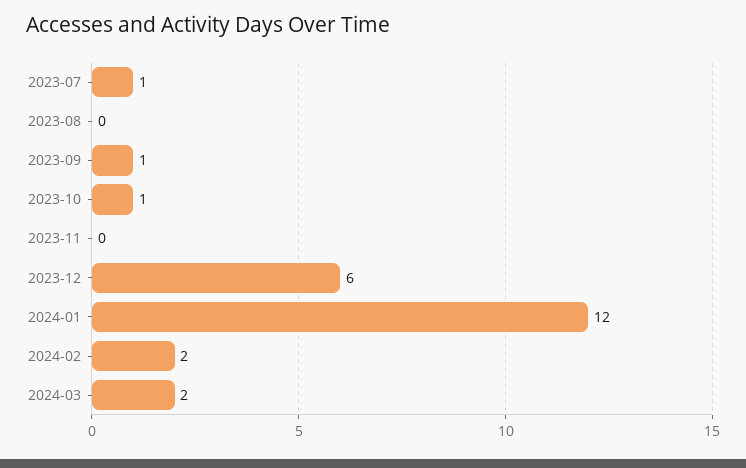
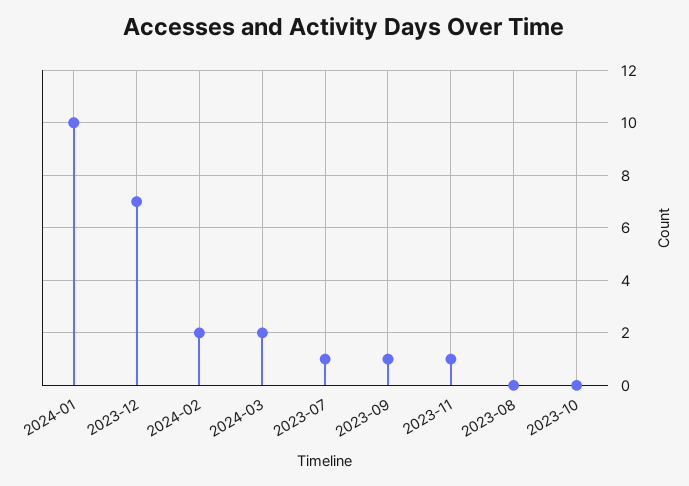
2023-10: 1 -> 0
2023-11: 0 -> 1
2023-12: 6 -> 7
2024-01: 12 -> 10

